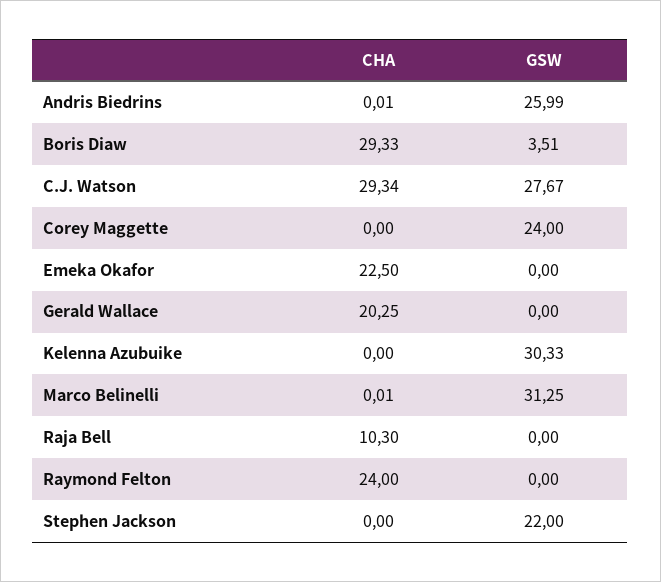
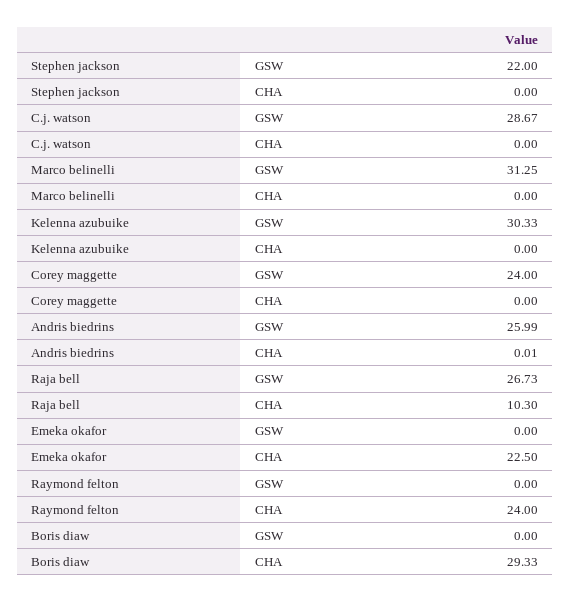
GSW, Boris Diaw: 3.51 -> 0
CHA, C.J. Watson: 29.34 -> 0
GSW, C.J. Watson: 27.67 -> 28.67
CHA, Gerald Wallace: 20.25 -> none
GSW, Gerald Wallace: 0 -> none
CHA, Marco Belinelli: 0.01 -> 0
GSW, Raja Bell: 0 -> 26.73

